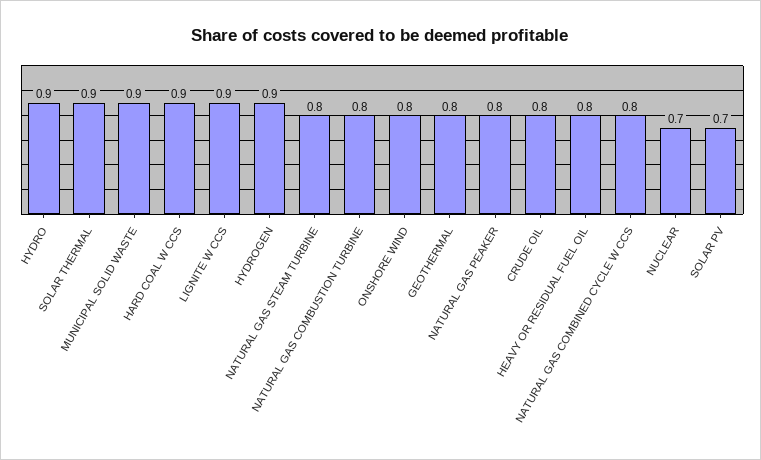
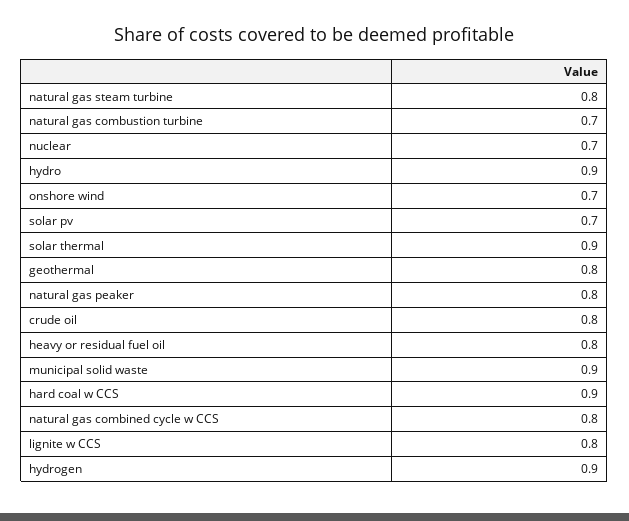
LIGNITE W CCS: 0.9 -> 0.8
NATURAL GAS COMBUSTION TURBINE: 0.8 -> 0.7
ONSHORE WIND: 0.8 -> 0.7

